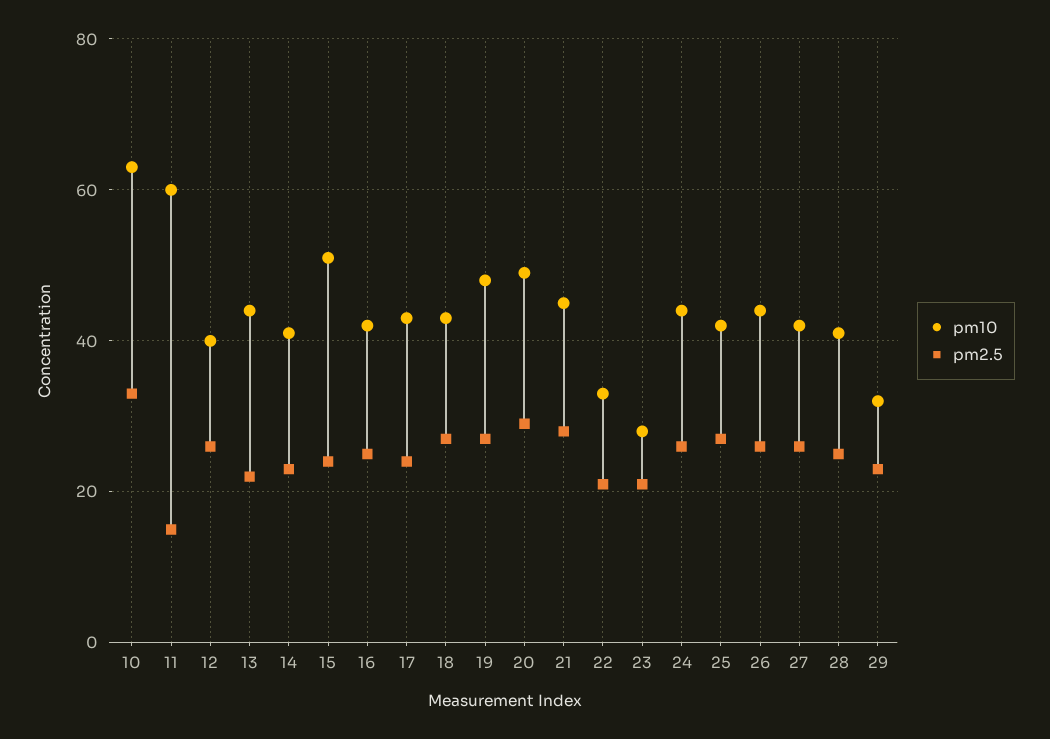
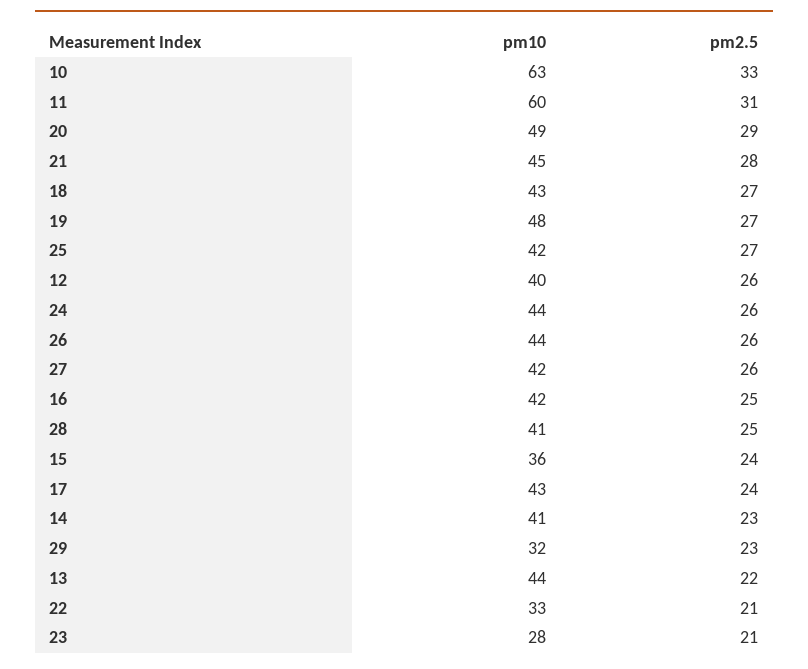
pm2.5, 11: 15 -> 31
pm10, 15: 50 -> 36

